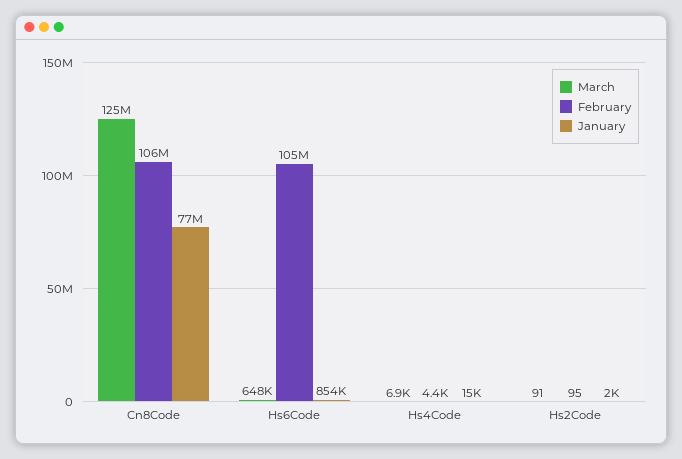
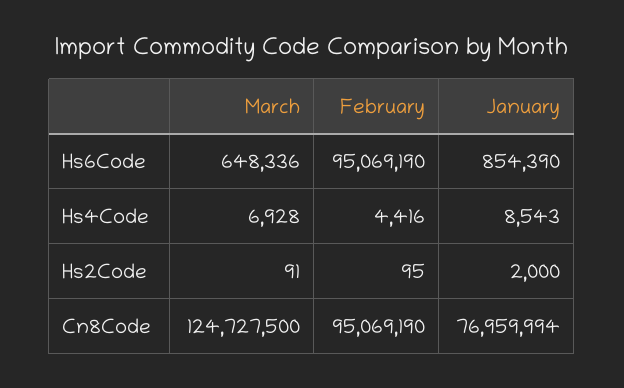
February, Cn8Code: 106000000 -> 95069190
February, Hs6Code: 105000000 -> 95069190
January, Hs4Code: 15000 -> 8543

